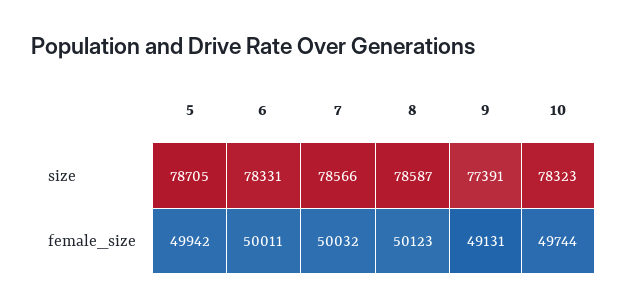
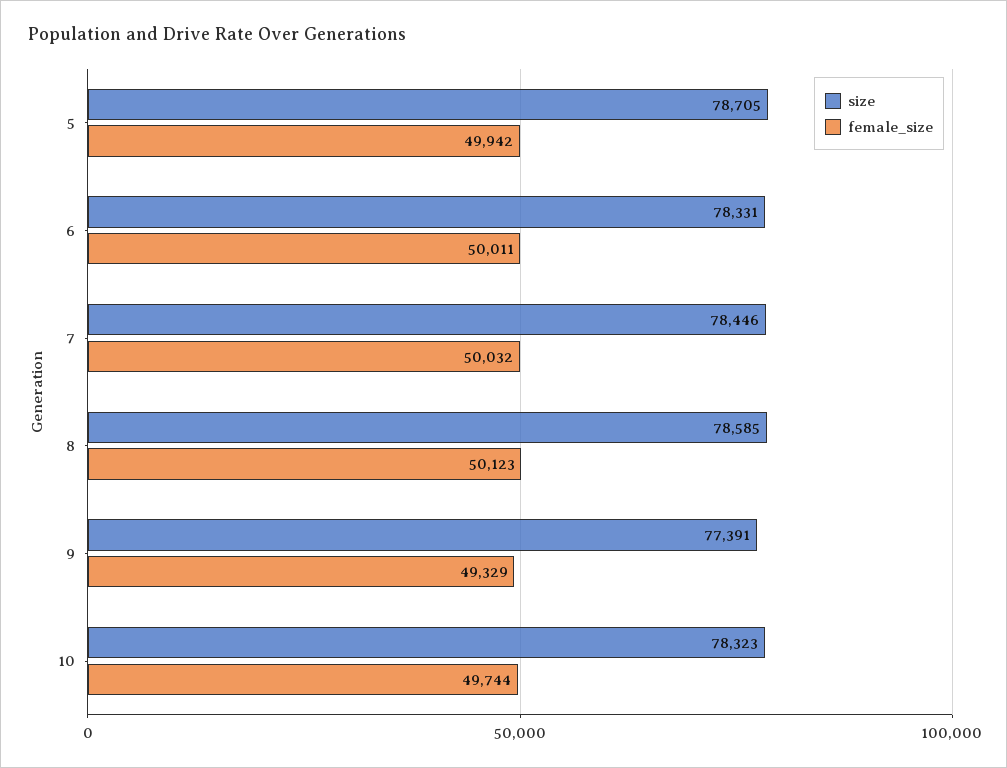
size, 7: 78566 -> 78446
size, 8: 78587 -> 78585
female_size, 9: 49131 -> 49329

